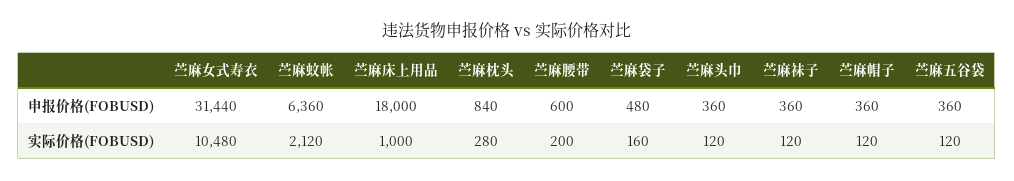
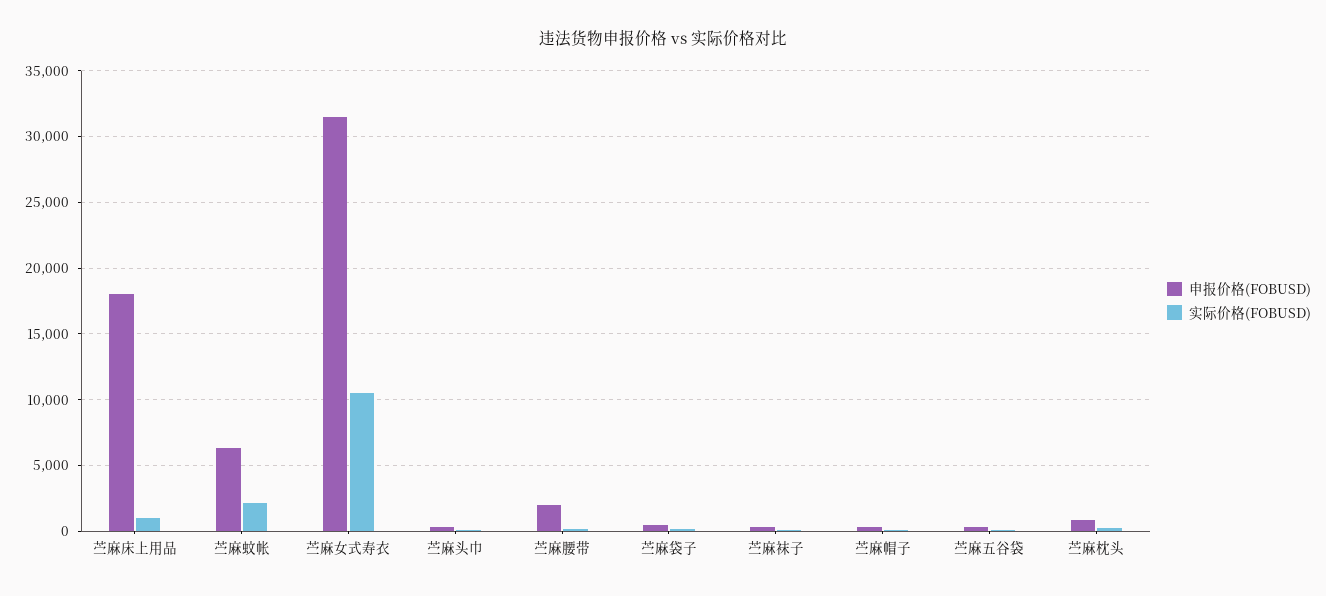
申报价格(FOBUSD), 苎麻腰带: 600 -> 2000

